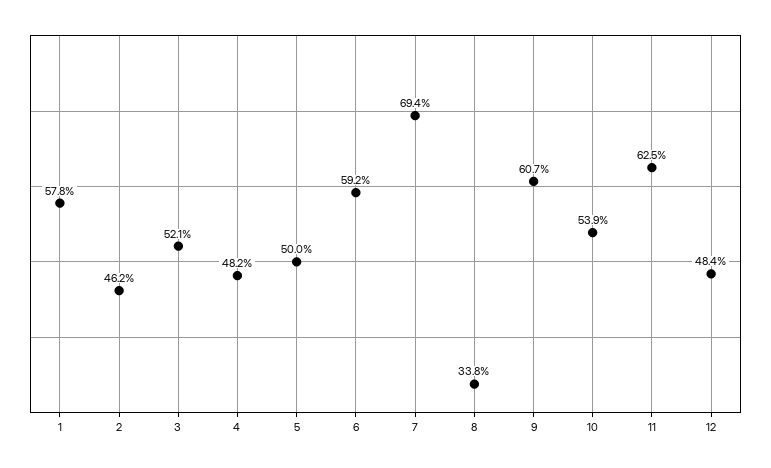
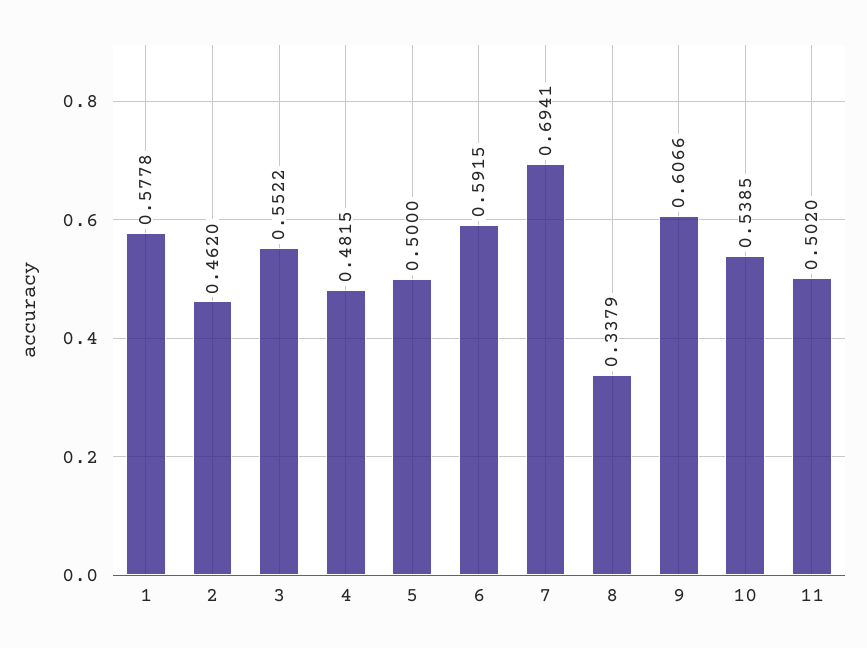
3: 0.521 -> 0.5522
11: 0.625 -> 0.502
12: 0.484 -> none

